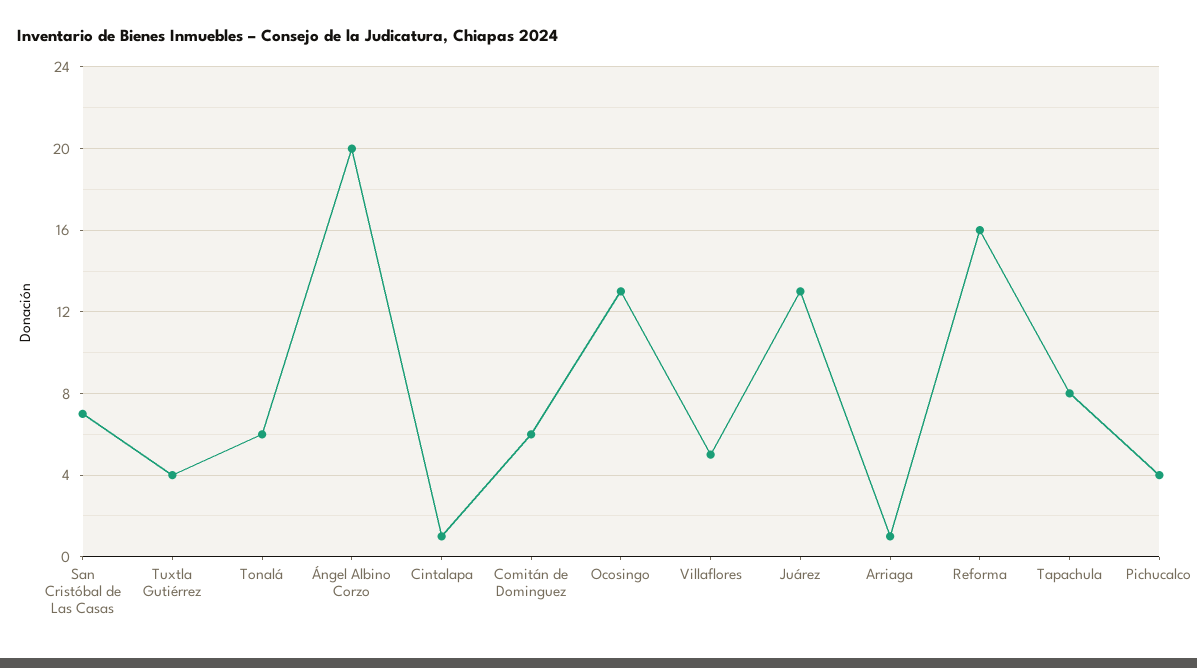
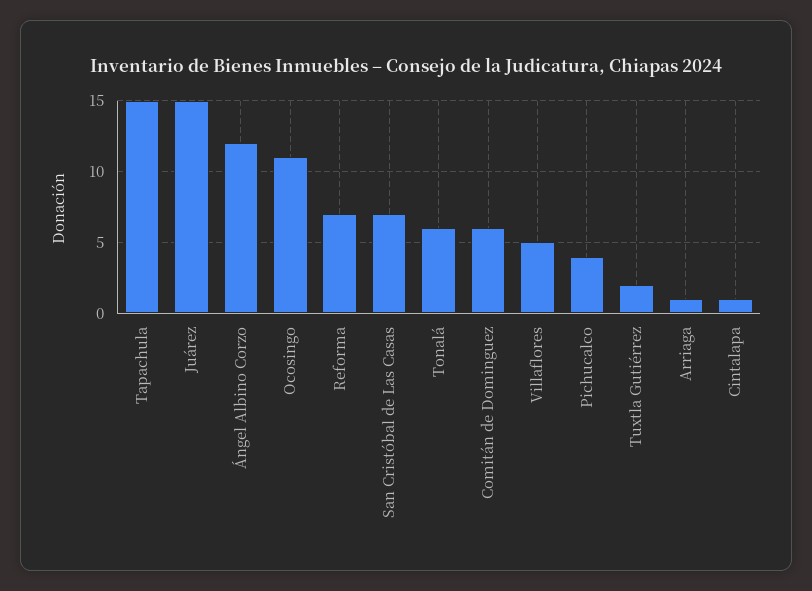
Tuxtla Gutiérrez: 4 -> 2
Ángel Albino Corzo: 20 -> 12
Ocosingo: 13 -> 11
Juárez: 13 -> 15
Reforma: 16 -> 7
Tapachula: 8 -> 15

